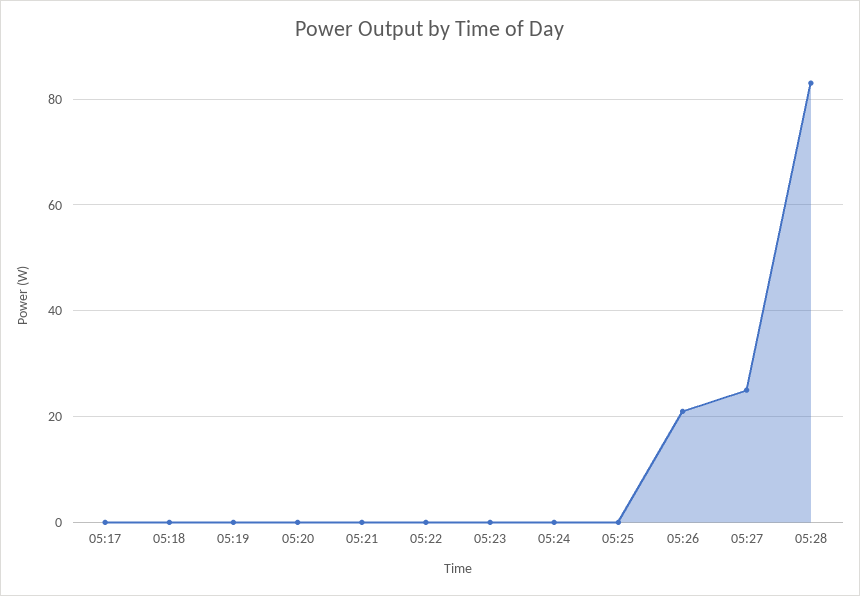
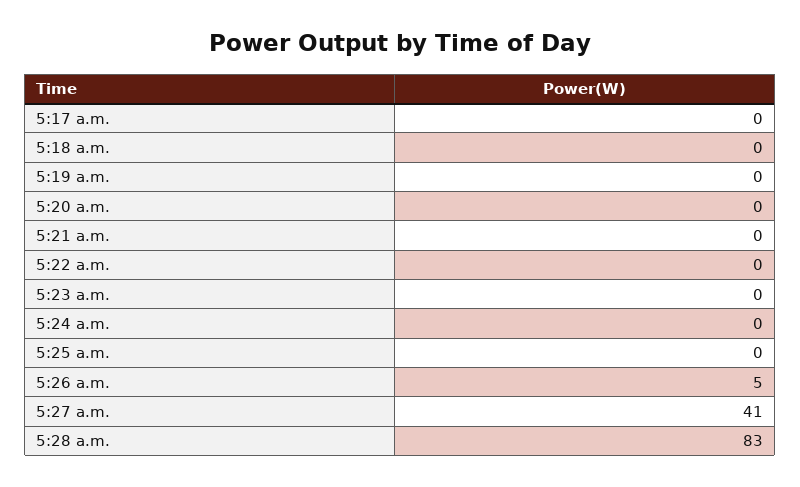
05:26: 20 -> 5
05:27: 25 -> 41

